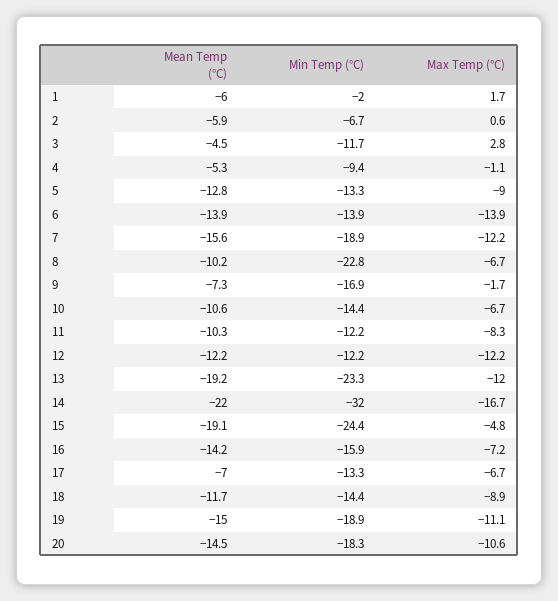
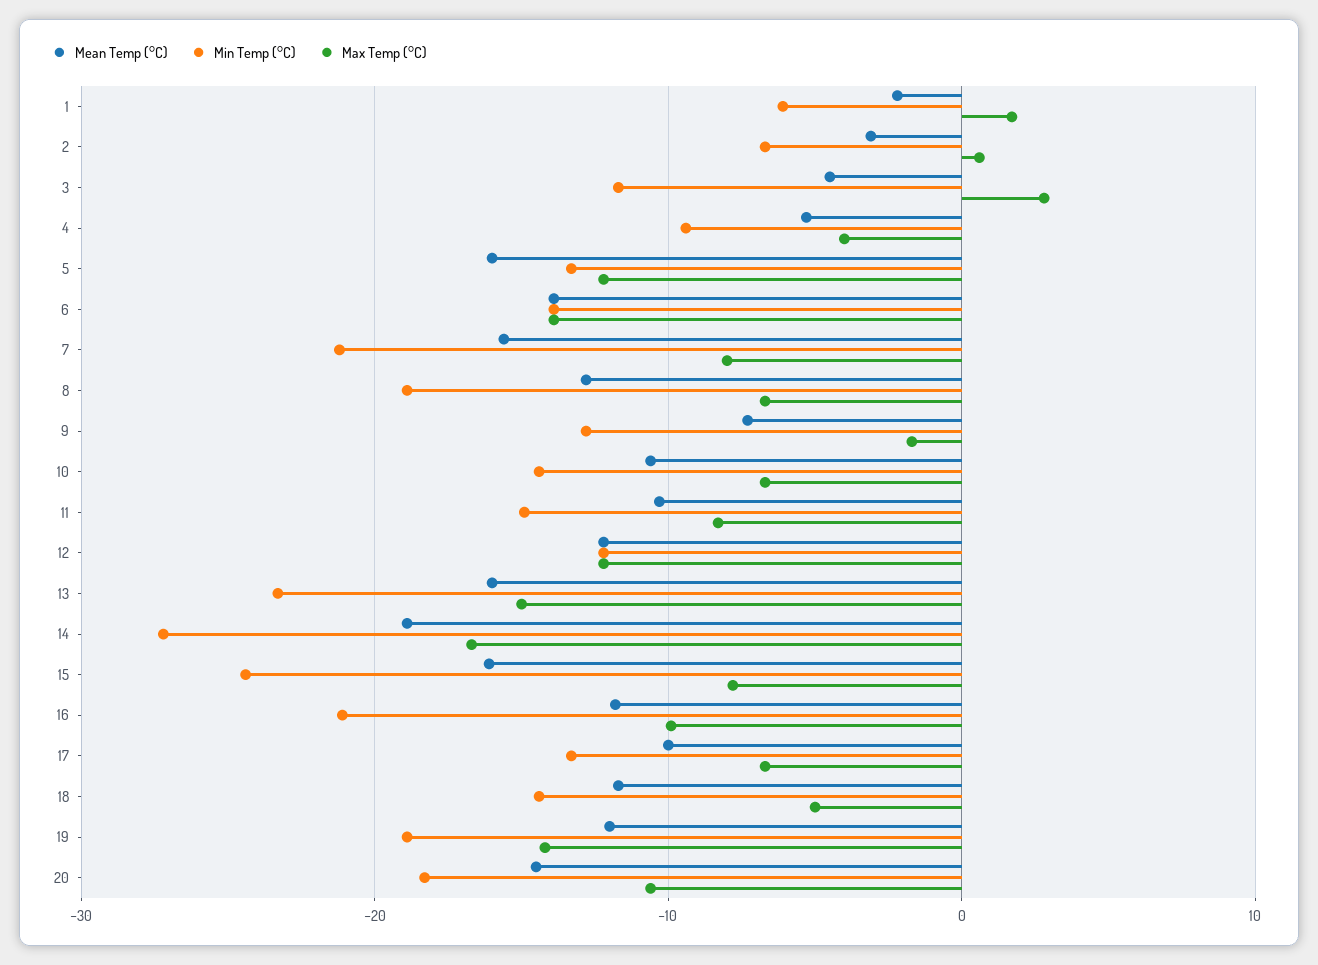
Mean Temp (°C), 1: -6 -> -2
Min Temp (°C), 1: -2 -> -6
Mean Temp (°C), 2: -5.9 -> -3
Max Temp (°C), 4: -1.1 -> -4
Mean Temp (°C), 5: -12.8 -> -16
Max Temp (°C), 5: -9 -> -12
Min Temp (°C), 7: -18.9 -> -21
Max Temp (°C), 7: -12.2 -> -8
Mean Temp (°C), 8: -10.2 -> -13
Min Temp (°C), 8: -22.8 -> -19
Min Temp (°C), 9: -16.9 -> -13
Min Temp (°C), 11: -12.2 -> -15
Mean Temp (°C), 13: -19.2 -> -16
Max Temp (°C), 13: -12 -> -15
Mean Temp (°C), 14: -22 -> -19
Min Temp (°C), 14: -32 -> -27
Mean Temp (°C), 15: -19.1 -> -16
Max Temp (°C), 15: -4.8 -> -8
Mean Temp (°C), 16: -14.2 -> -12
Min Temp (°C), 16: -15.9 -> -21
Max Temp (°C), 16: -7.2 -> -10
Mean Temp (°C), 17: -7 -> -10
Max Temp (°C), 18: -8.9 -> -5
Mean Temp (°C), 19: -15 -> -12
Max Temp (°C), 19: -11.1 -> -14

